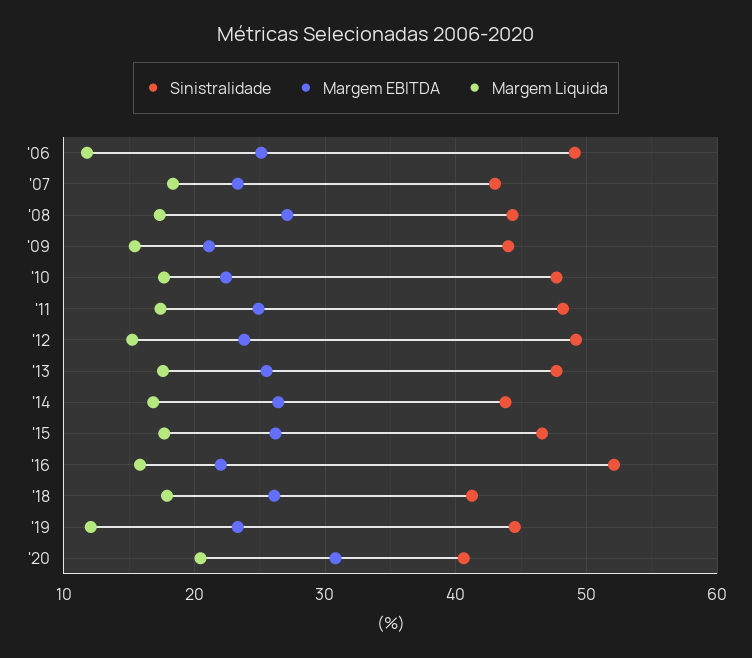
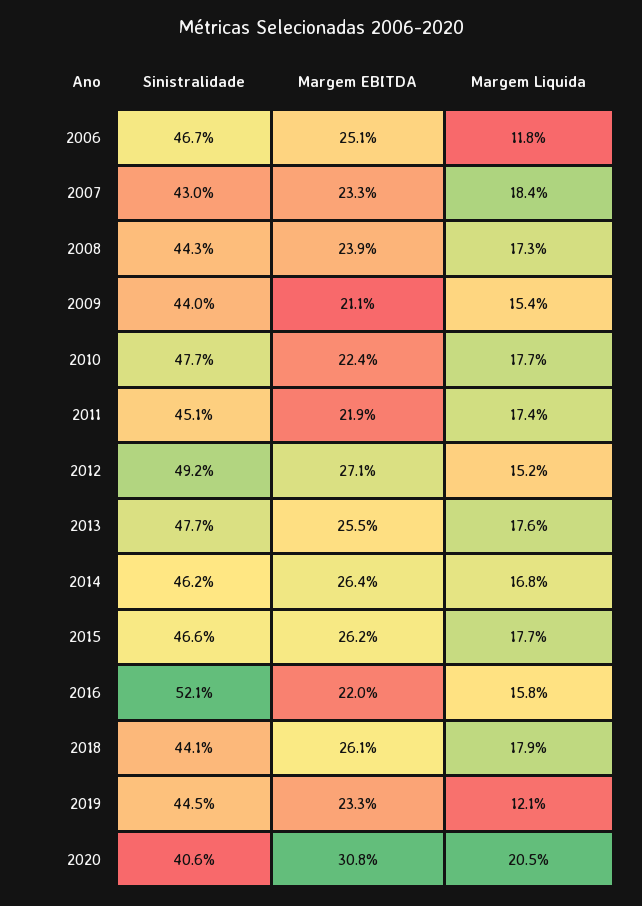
Sinistralidade, '06: 49 -> 46.7
Margem EBITDA, '08: 27 -> 23.9
Sinistralidade, '11: 48 -> 45.1
Margem EBITDA, '11: 25 -> 21.9
Margem EBITDA, '12: 24 -> 27.1
Sinistralidade, '14: 44 -> 46.2
Sinistralidade, '18: 41 -> 44.1

